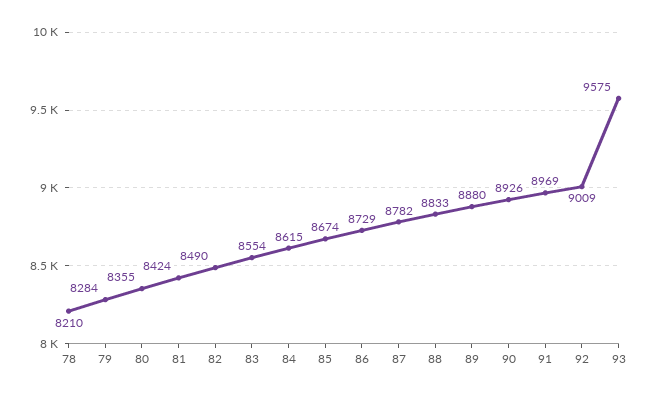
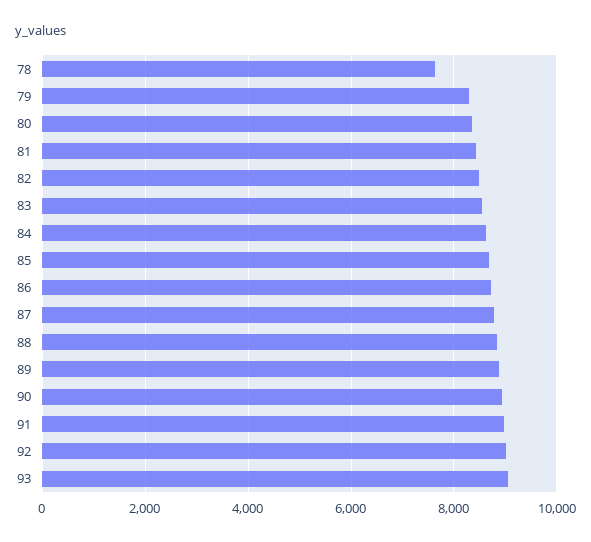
78: 8210 -> 7600
93: 9575 -> 9000

